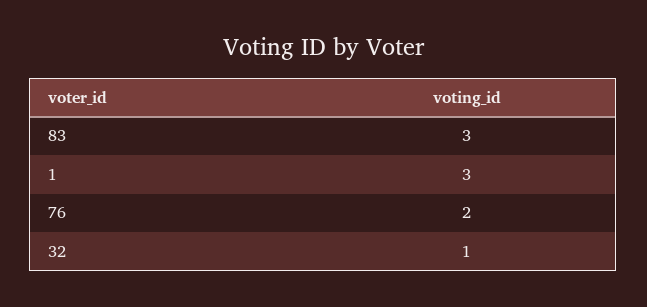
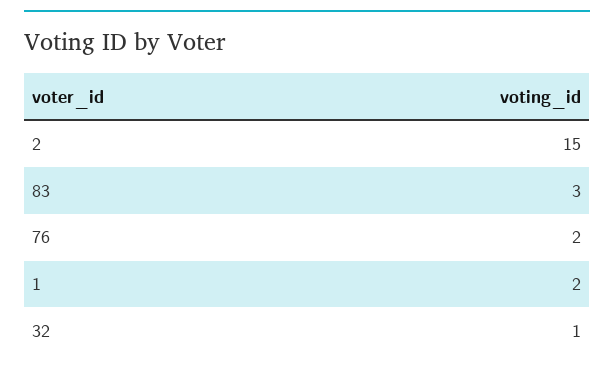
1: 3 -> 2
2: none -> 15

